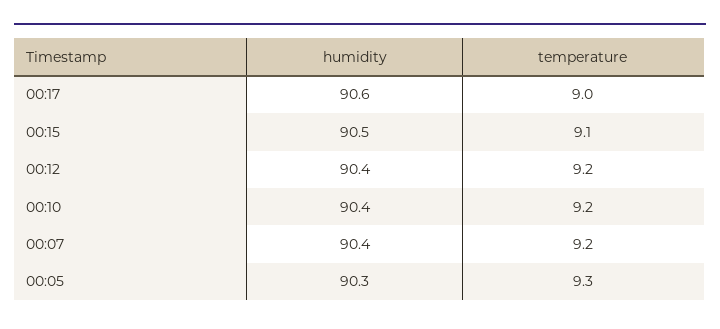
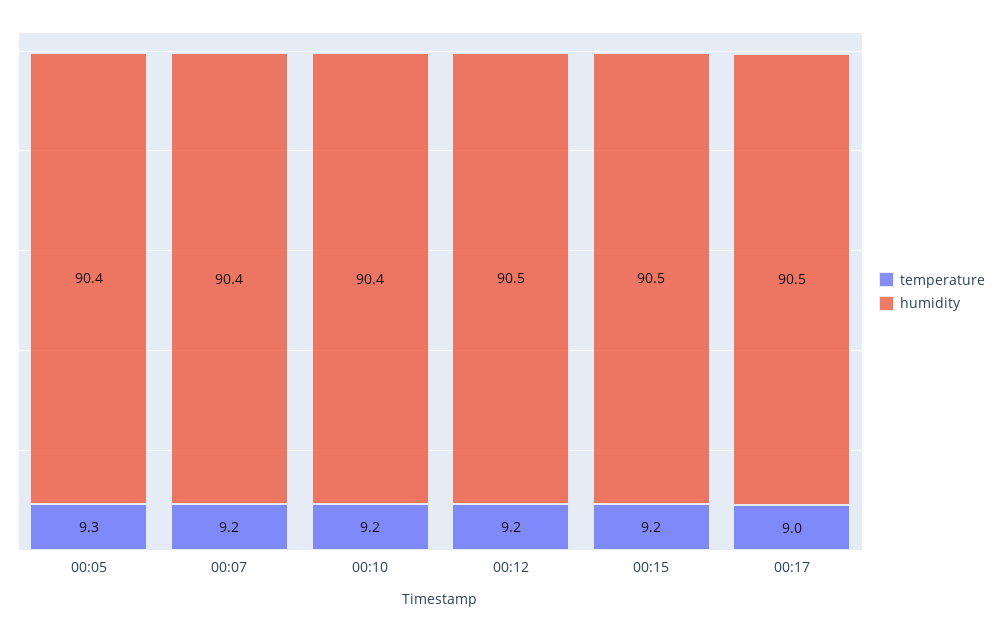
humidity, 00:17: 90.6 -> 90.5
temperature, 00:15: 9.1 -> 9.2
humidity, 00:12: 90.4 -> 90.5
humidity, 00:05: 90.3 -> 90.4

